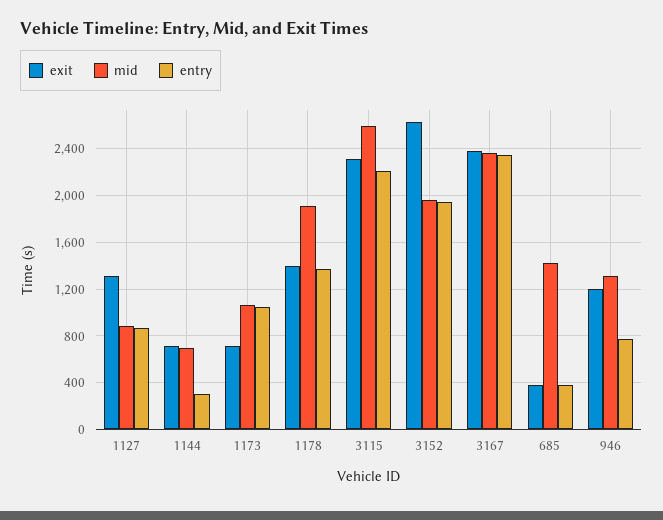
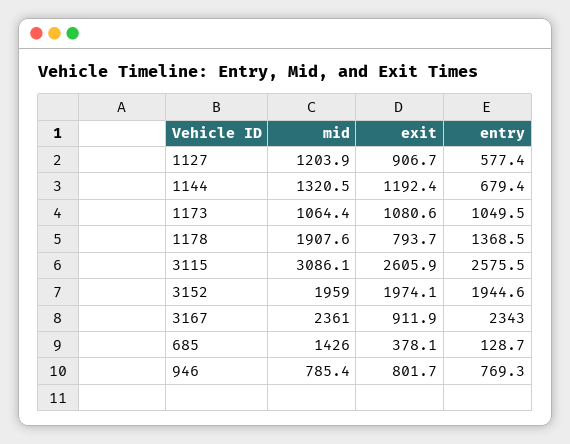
exit, 1127: 1300 -> 906.7
mid, 1127: 900 -> 1203.9
entry, 1127: 900 -> 577.4
exit, 1144: 700 -> 1192.4
mid, 1144: 700 -> 1320.5
entry, 1144: 300 -> 679.4
exit, 1173: 700 -> 1080.6
exit, 1178: 1400 -> 793.7
exit, 3115: 2300 -> 2605.9
mid, 3115: 2600 -> 3086.1
entry, 3115: 2200 -> 2575.5
exit, 3152: 2600 -> 1974.1
exit, 3167: 2400 -> 911.9
entry, 685: 400 -> 128.7
exit, 946: 1200 -> 801.7
mid, 946: 1300 -> 785.4

